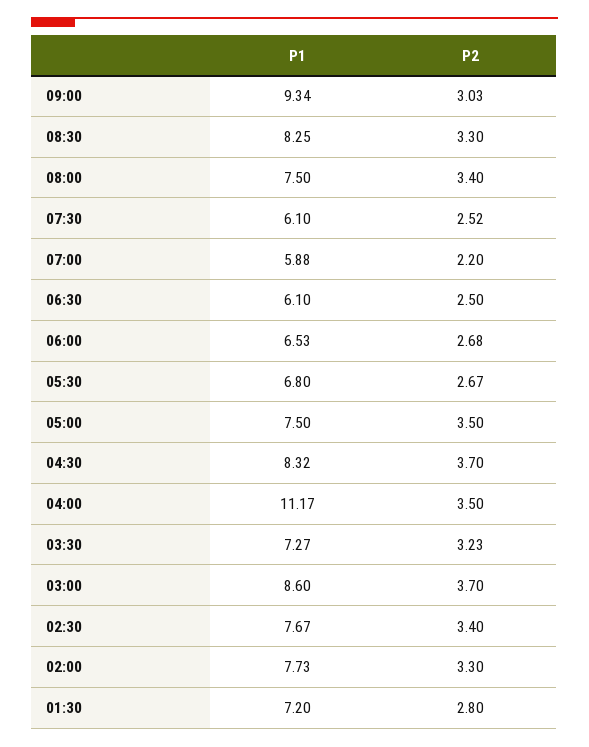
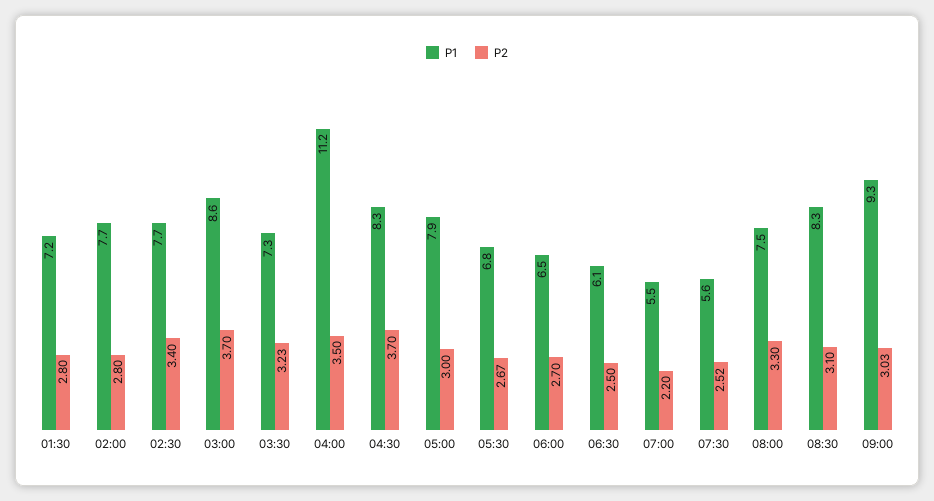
P2, 08:30: 3.3 -> 3.1
P2, 08:00: 3.4 -> 3.3
P1, 07:30: 6.1 -> 5.6
P1, 07:00: 5.88 -> 5.5
P2, 06:00: 2.68 -> 2.7
P1, 05:00: 7.5 -> 7.9
P2, 05:00: 3.5 -> 3
P2, 02:00: 3.3 -> 2.8

